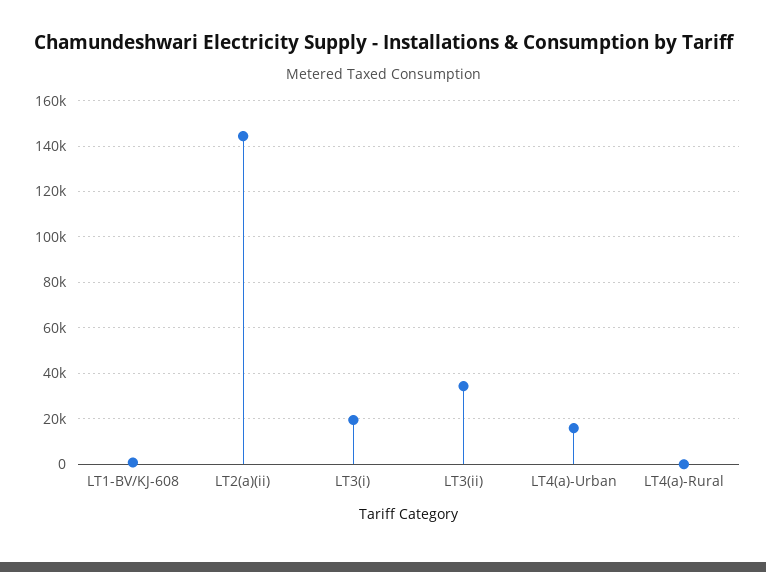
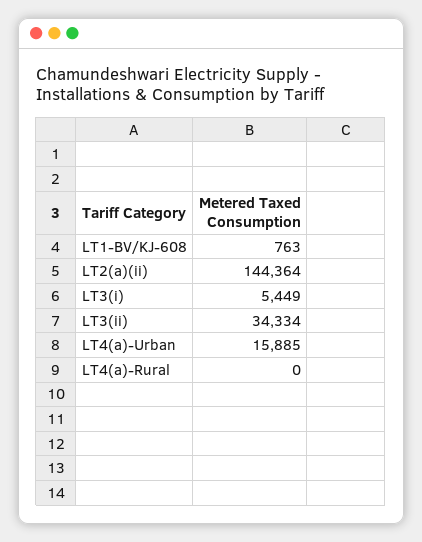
LT3(i): 20000 -> 5449

